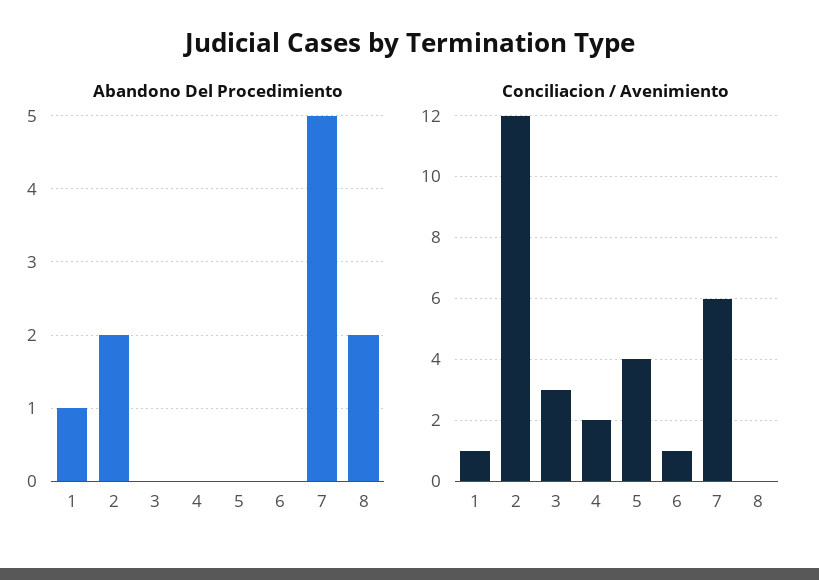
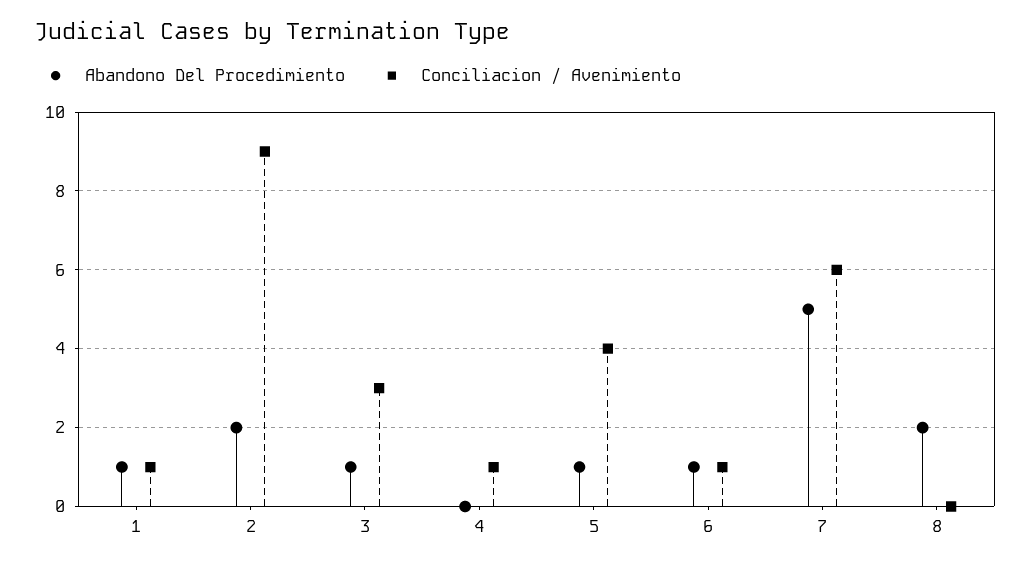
Abandono Del Procedimiento, 3: 0 -> 1
Abandono Del Procedimiento, 5: 0 -> 1
Abandono Del Procedimiento, 6: 0 -> 1
Conciliacion / Avenimiento, 2: 12 -> 9
Conciliacion / Avenimiento, 4: 2 -> 1

